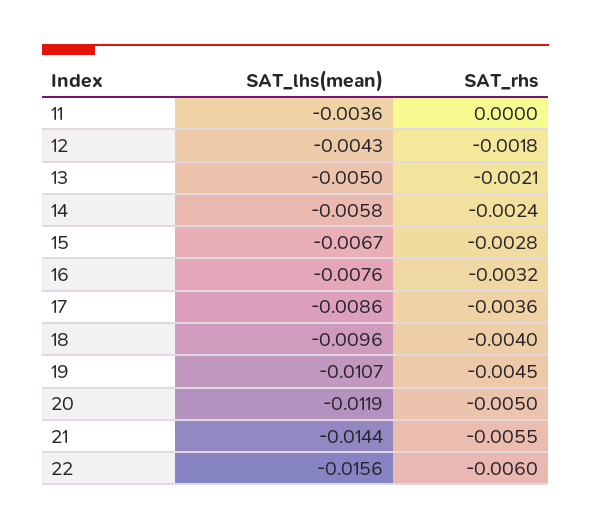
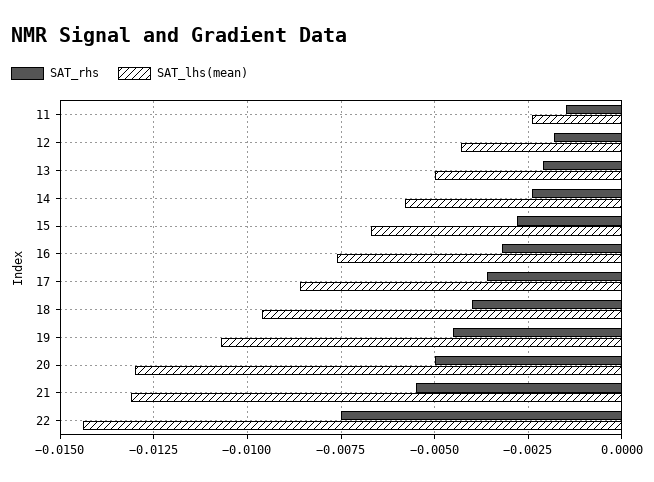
SAT_lhs(mean), 11: -0.0036 -> -0.0025
SAT_rhs, 11: 0 -> -0.0015
SAT_lhs(mean), 20: -0.0119 -> -0.013
SAT_lhs(mean), 21: -0.0144 -> -0.013
SAT_lhs(mean), 22: -0.0156 -> -0.0145
SAT_rhs, 22: -0.006 -> -0.0075

